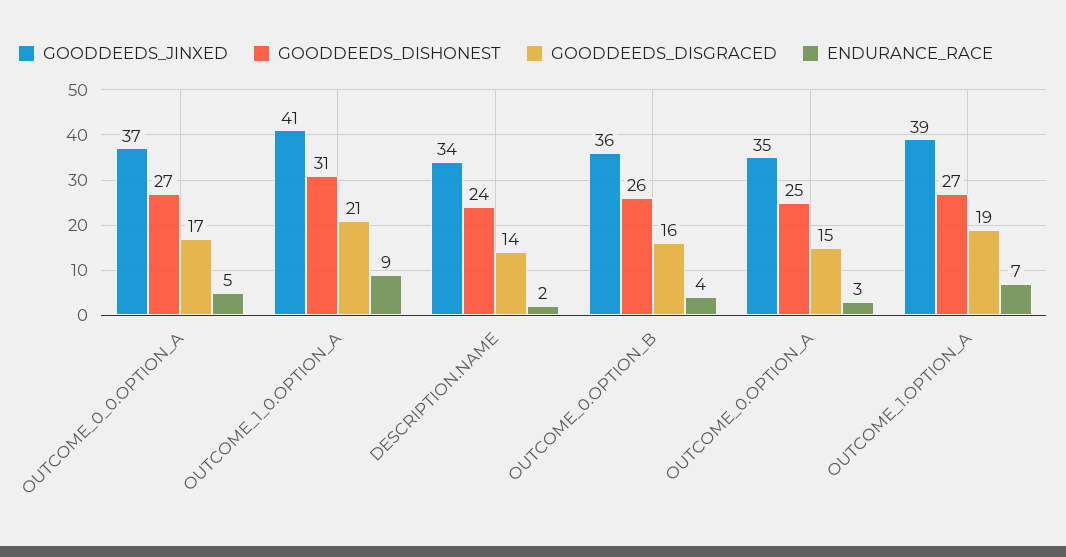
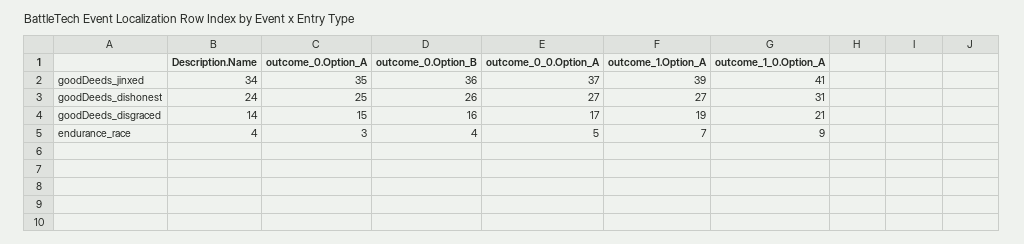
ENDURANCE_RACE, DESCRIPTION.NAME: 2 -> 4

